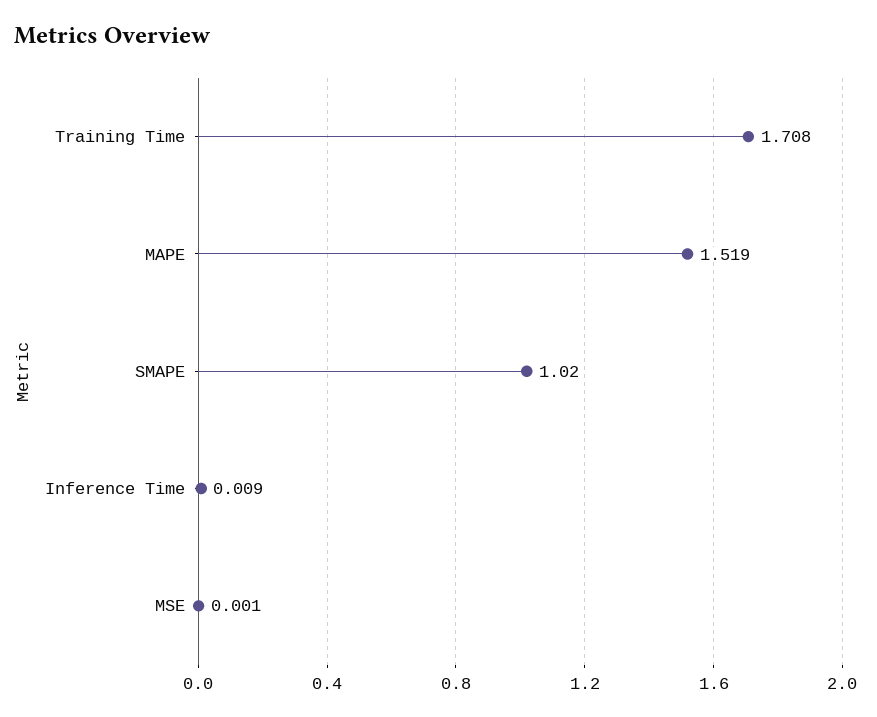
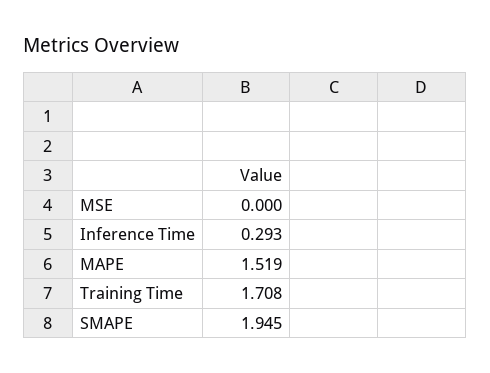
SMAPE: 1.02 -> 1.945
Inference Time: 0.009 -> 0.293
MSE: 0.001 -> 0

